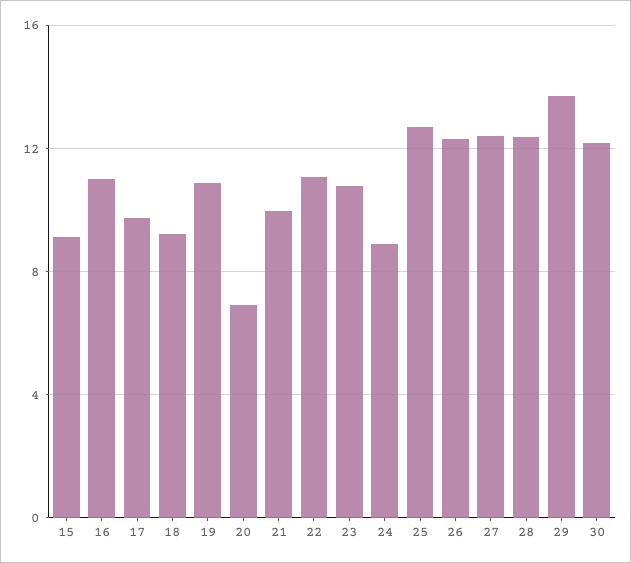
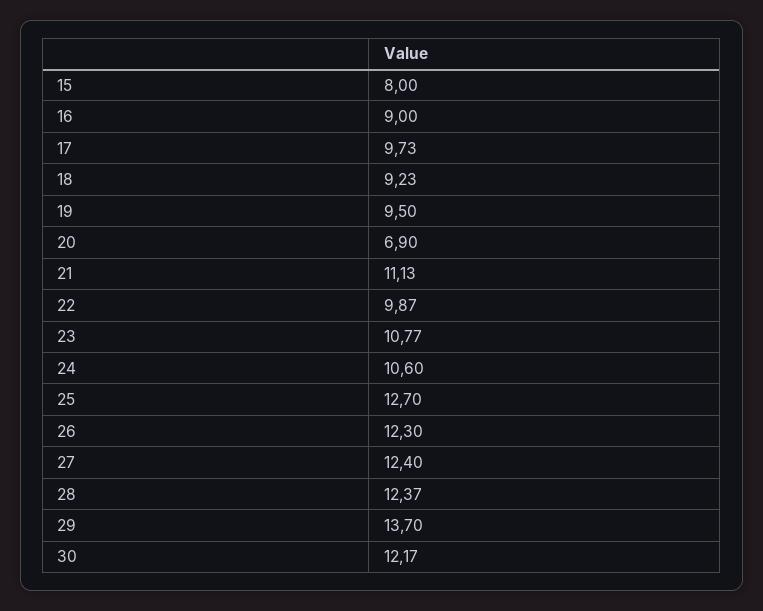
15: 9 -> 8
16: 11 -> 9
19: 11 -> 9.5
21: 10 -> 11.13
22: 11 -> 9.87
24: 9 -> 10.6

